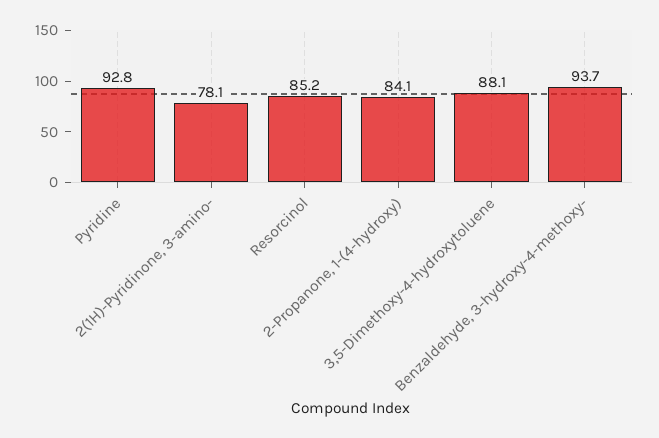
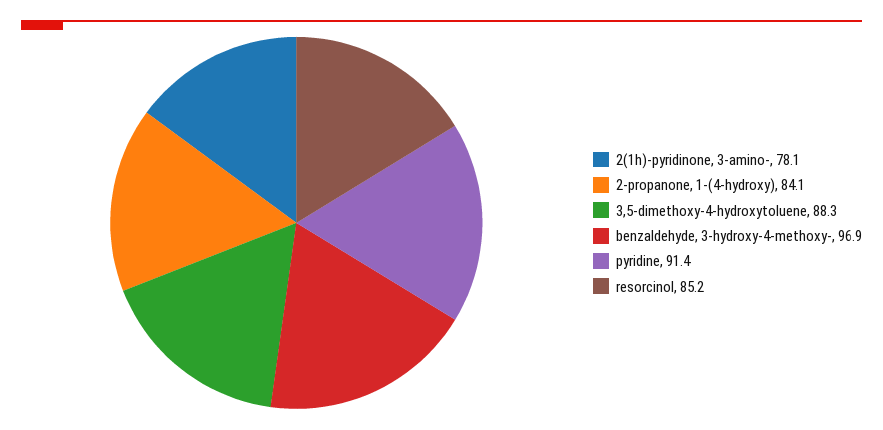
Pyridine: 92.8 -> 91.4
3,5-Dimethoxy-4-hydroxytoluene: 88.1 -> 88.3
Benzaldehyde, 3-hydroxy-4-methoxy-: 93.7 -> 96.9

